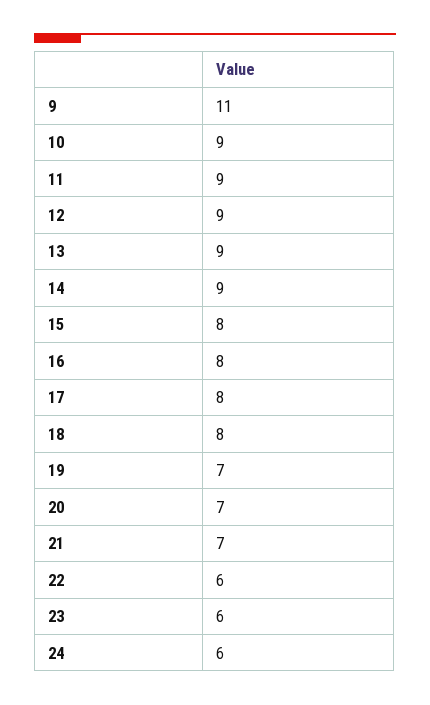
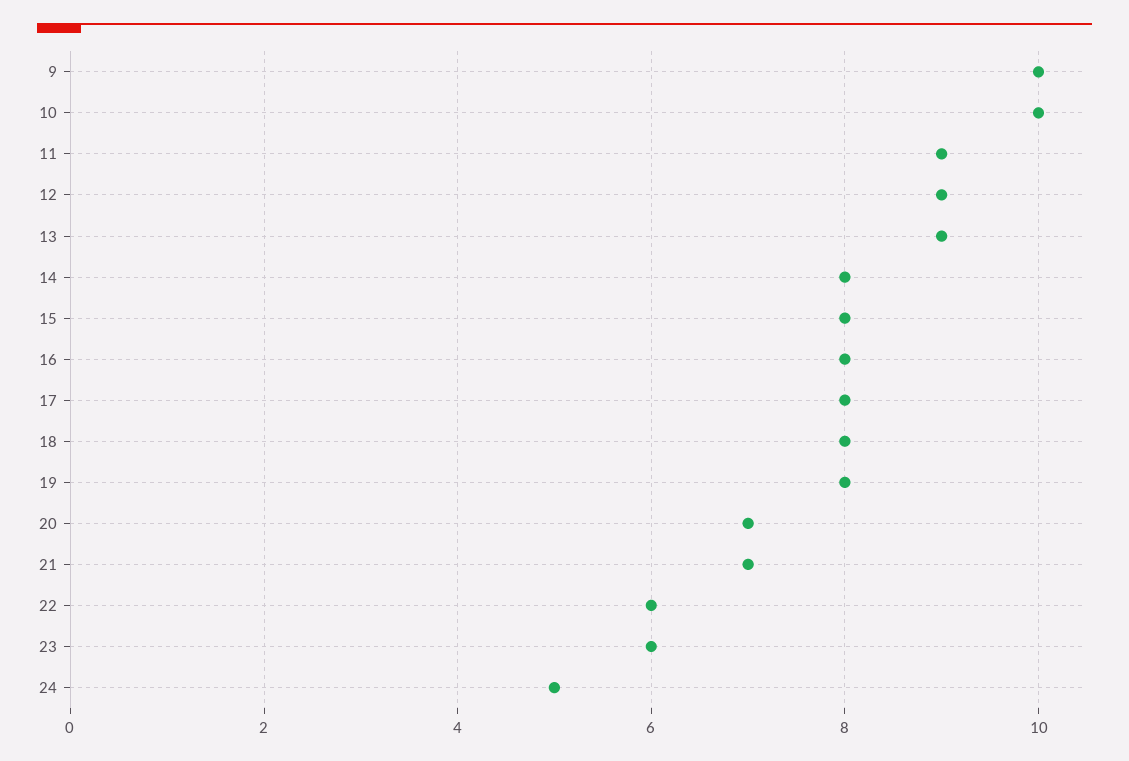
9: 11 -> 10
10: 9 -> 10
14: 9 -> 8
19: 7 -> 8
24: 6 -> 5

